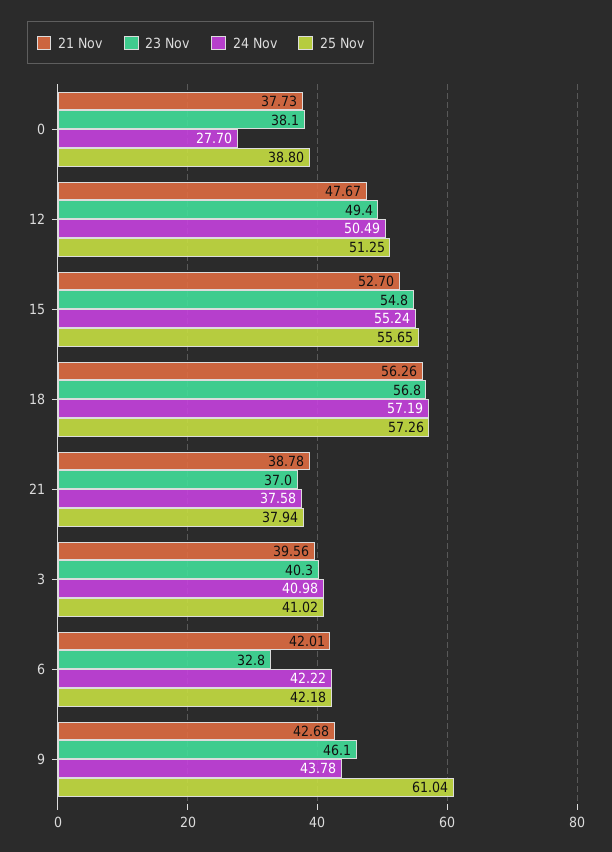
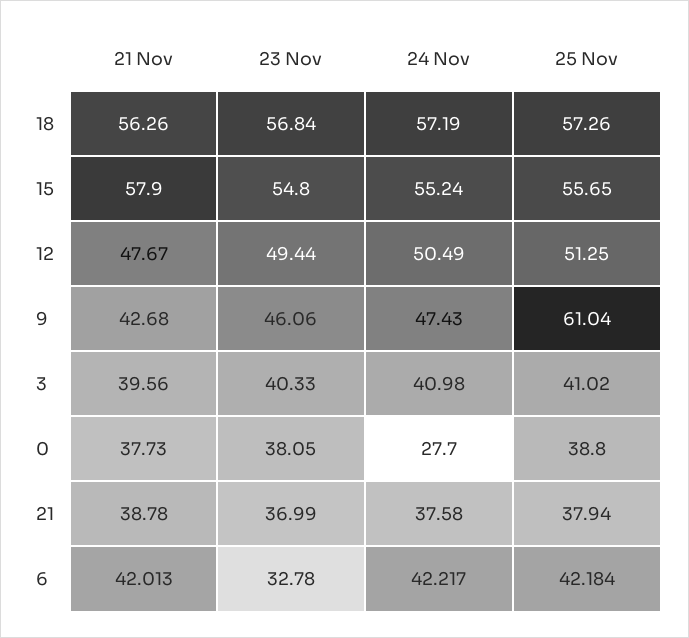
21 Nov, 15: 52.7 -> 57.9
24 Nov, 9: 43.78 -> 47.43

